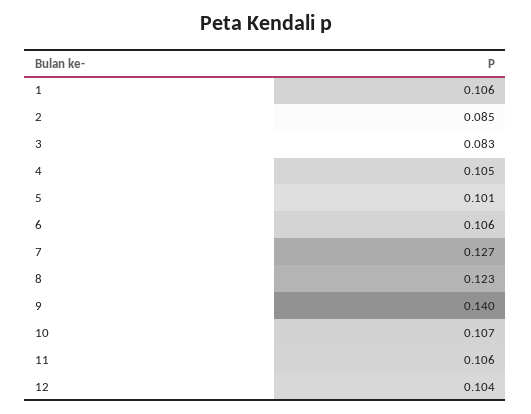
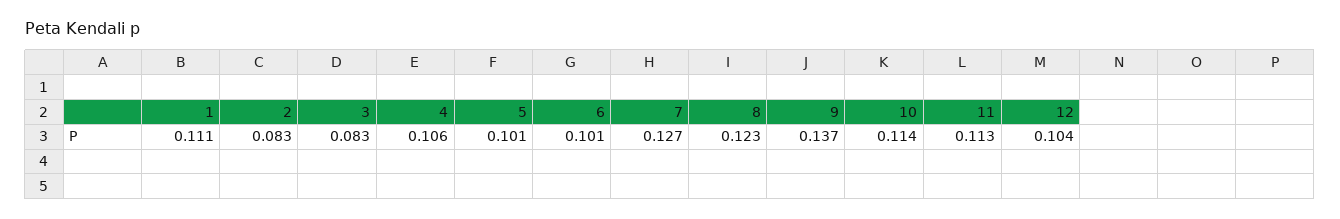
1: 0.106 -> 0.111
2: 0.085 -> 0.083
4: 0.105 -> 0.106
6: 0.106 -> 0.101
9: 0.14 -> 0.137
10: 0.107 -> 0.114
11: 0.106 -> 0.113

